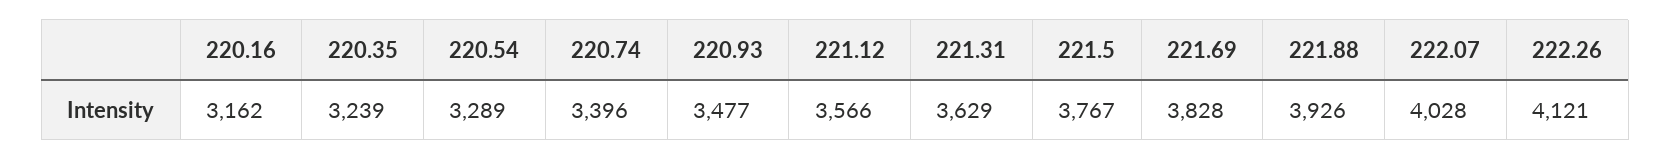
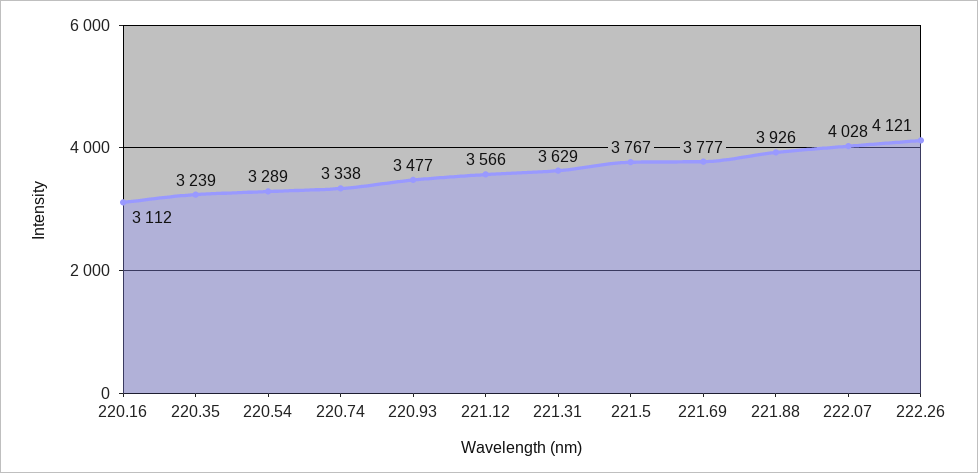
220.16: 3162 -> 3112
220.74: 3396 -> 3338
221.69: 3828 -> 3777

